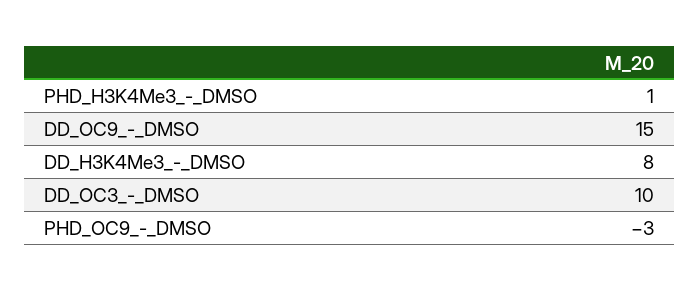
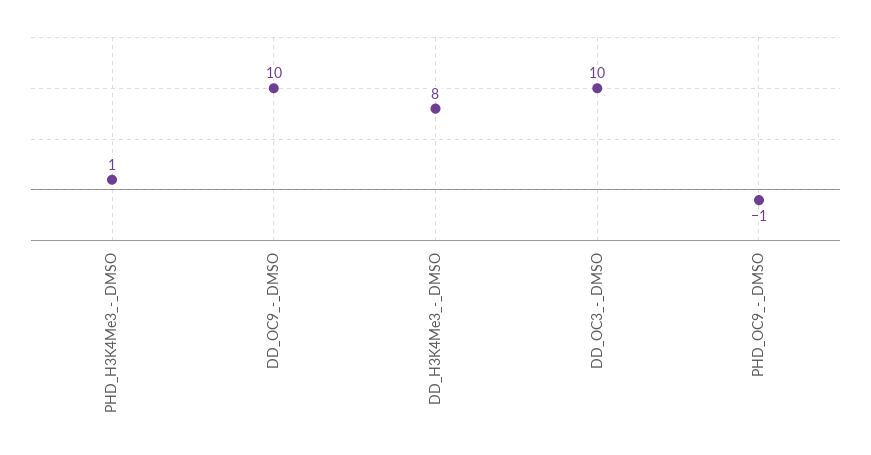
DD_OC9_-_DMSO: 15 -> 10
PHD_OC9_-_DMSO: -3 -> -1

